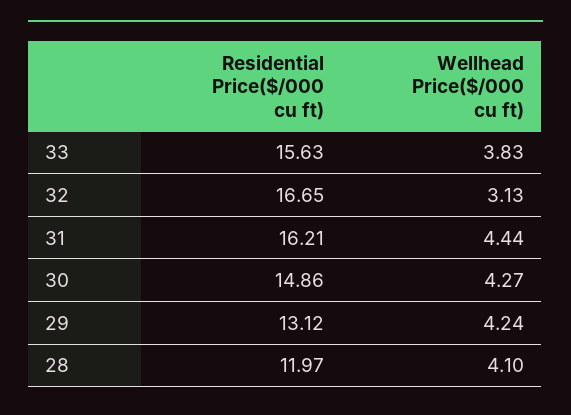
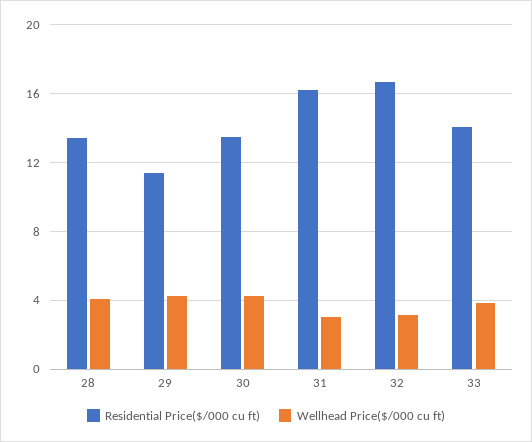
Residential Price($/000 cu ft), 33: 15.63 -> 14
Wellhead Price($/000 cu ft), 31: 4.44 -> 3
Residential Price($/000 cu ft), 30: 14.86 -> 13.5
Residential Price($/000 cu ft), 29: 13.12 -> 11.5
Residential Price($/000 cu ft), 28: 11.97 -> 13.5

